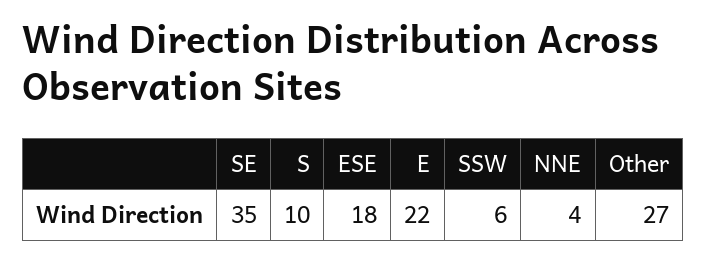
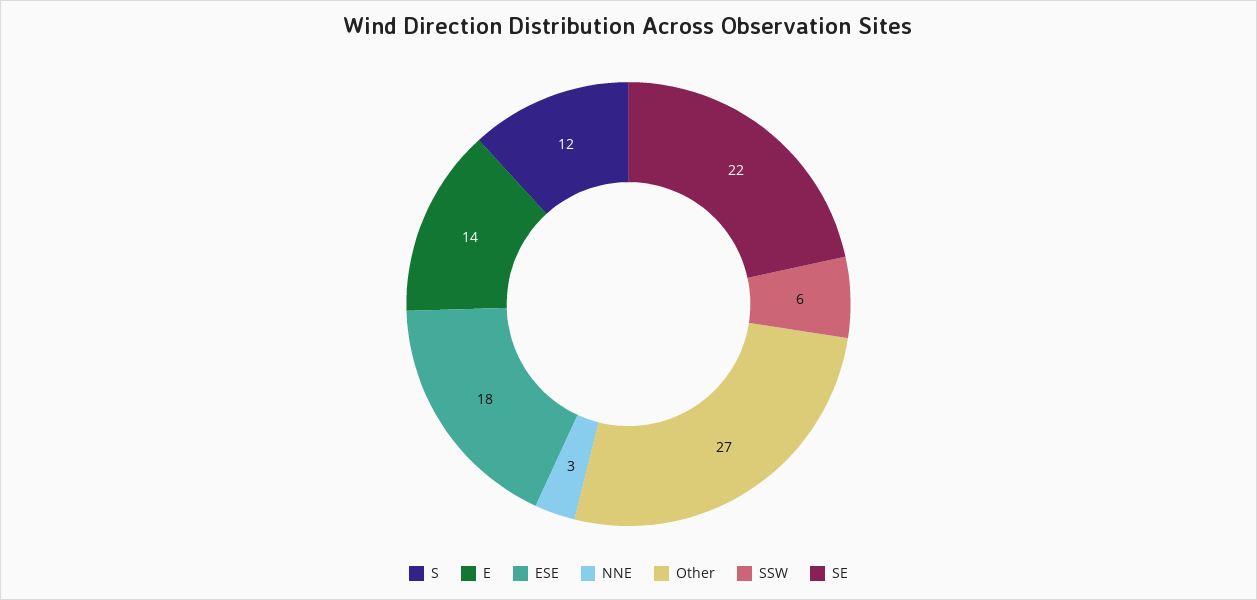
SE: 35 -> 22
S: 10 -> 12
E: 22 -> 14
NNE: 4 -> 3

